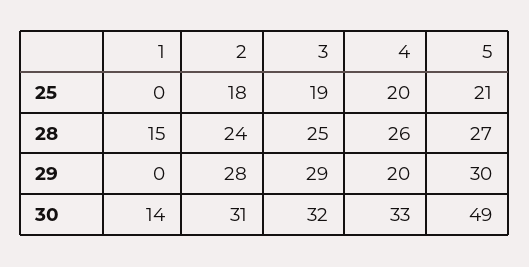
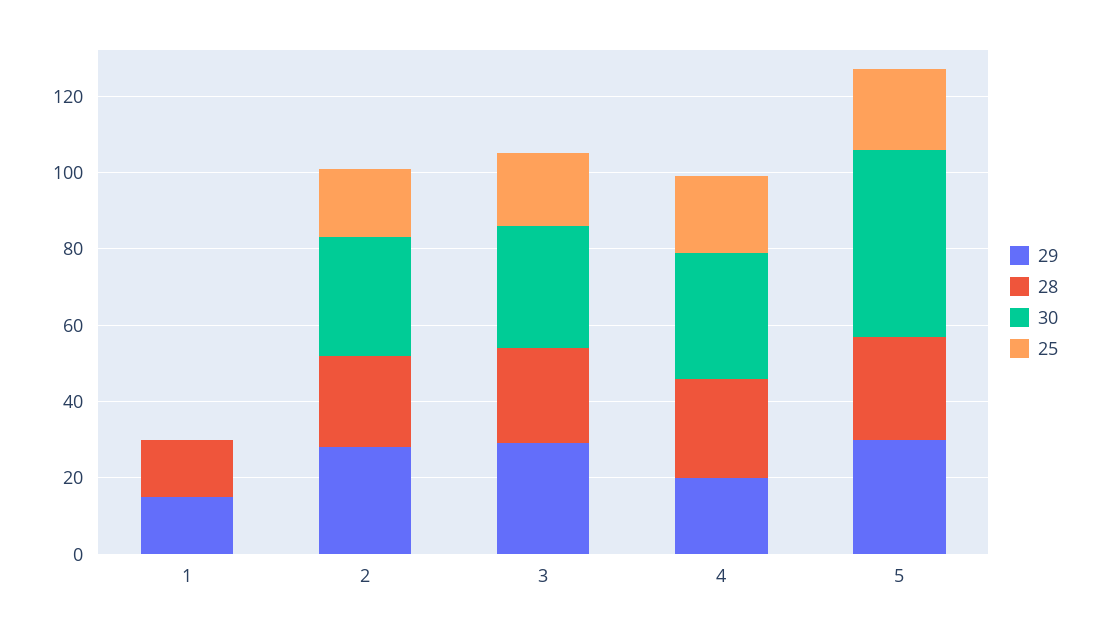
29, 1: 0 -> 15
30, 1: 14 -> 0

